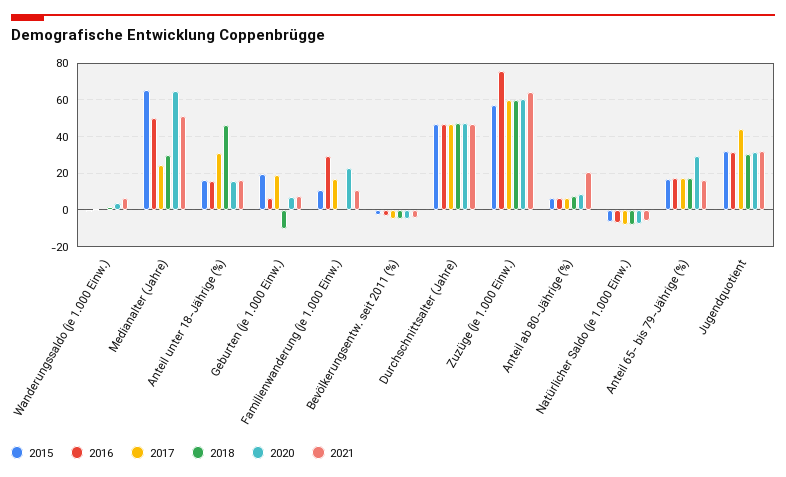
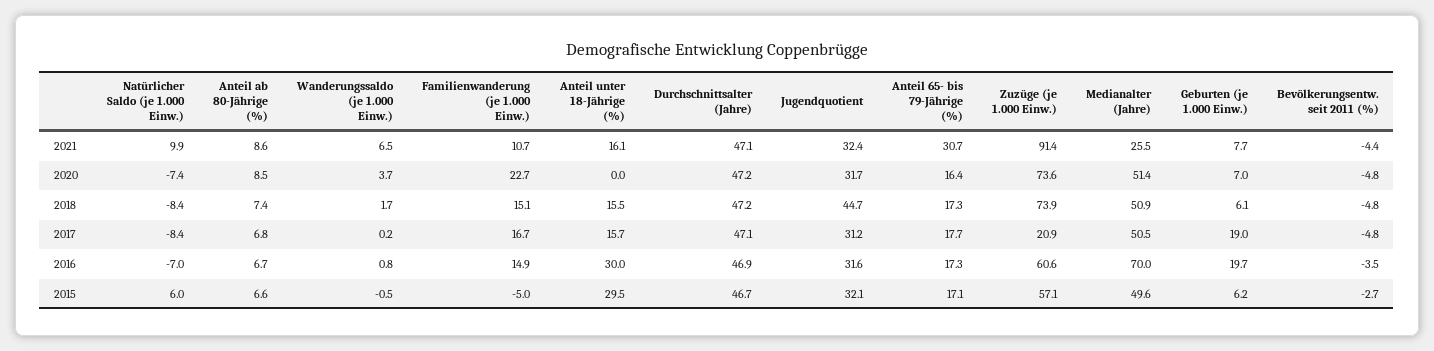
2015, Medianalter (Jahre): 65 -> 49.6
2016, Medianalter (Jahre): 50 -> 70
2017, Medianalter (Jahre): 25 -> 50.5
2018, Medianalter (Jahre): 30 -> 50.9
2020, Medianalter (Jahre): 65 -> 51.4
2021, Medianalter (Jahre): 50 -> 25.5
2015, Anteil unter 18-Jährige (%): 15 -> 29.5
2016, Anteil unter 18-Jährige (%): 15 -> 30
2017, Anteil unter 18-Jährige (%): 30 -> 15.7
2018, Anteil unter 18-Jährige (%): 45 -> 15.5
2020, Anteil unter 18-Jährige (%): 15 -> 0
2015, Geburten (je 1.000 Einw.): 20 -> 6.2
2016, Geburten (je 1.000 Einw.): 5 -> 19.7
2018, Geburten (je 1.000 Einw.): -10 -> 6.1
2015, Familienwanderung (je 1.000 Einw.): 10 -> -5
2016, Familienwanderung (je 1.000 Einw.): 30 -> 14.9
2018, Familienwanderung (je 1.000 Einw.): 0 -> 15.1
2016, Zuzüge (je 1.000 Einw.): 75 -> 60.6
2017, Zuzüge (je 1.000 Einw.): 60 -> 20.9
2018, Zuzüge (je 1.000 Einw.): 60 -> 73.9
2020, Zuzüge (je 1.000 Einw.): 60 -> 73.6
2021, Zuzüge (je 1.000 Einw.): 65 -> 91.4
2021, Anteil ab 80-Jährige (%): 20 -> 8.6
2015, Natürlicher Saldo (je 1.000 Einw.): -5 -> 6
2021, Natürlicher Saldo (je 1.000 Einw.): -5 -> 9.9
2020, Anteil 65- bis 79-Jährige (%): 30 -> 16.4
2021, Anteil 65- bis 79-Jährige (%): 15 -> 30.7
2017, Jugendquotient: 45 -> 31.2
2018, Jugendquotient: 30 -> 44.7

